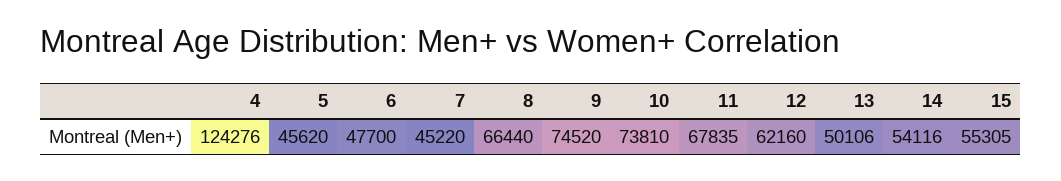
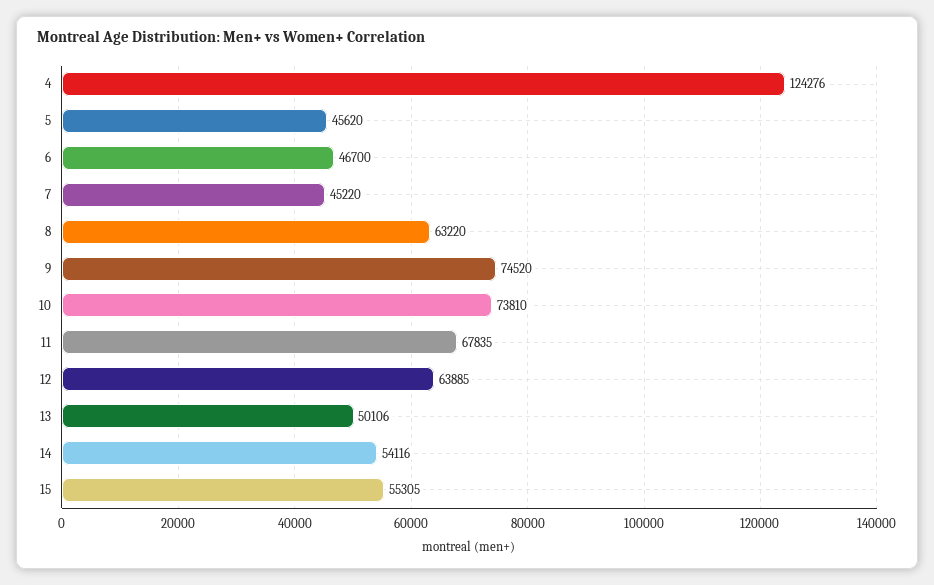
6: 47700 -> 46700
8: 66440 -> 63220
12: 62160 -> 63885

